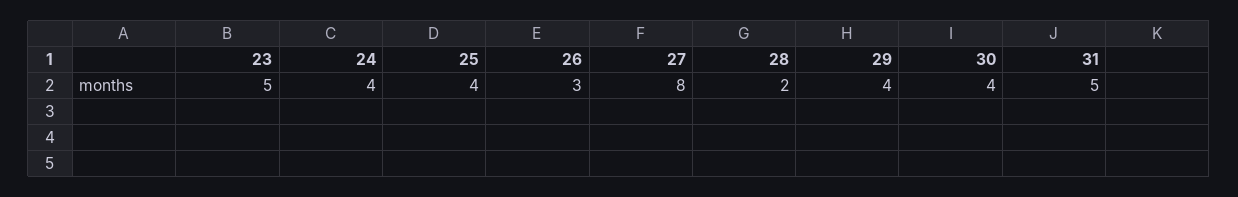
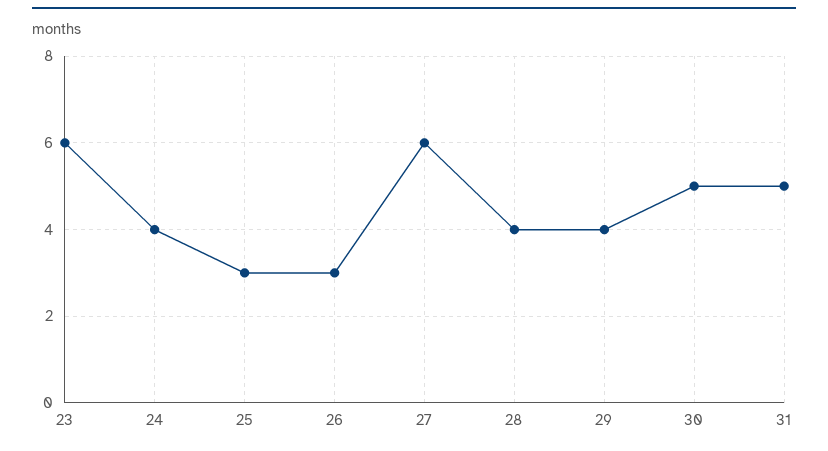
23: 5 -> 6
25: 4 -> 3
27: 8 -> 6
28: 2 -> 4
30: 4 -> 5

